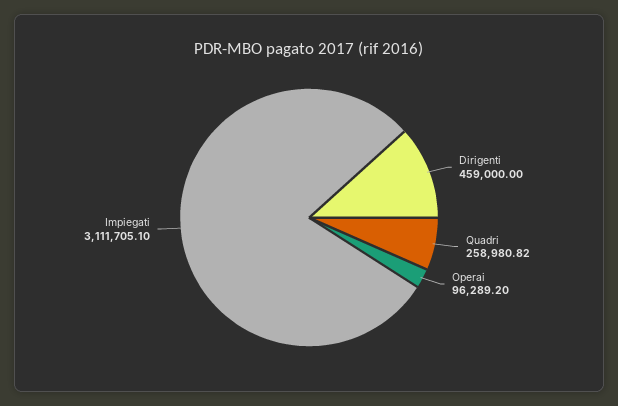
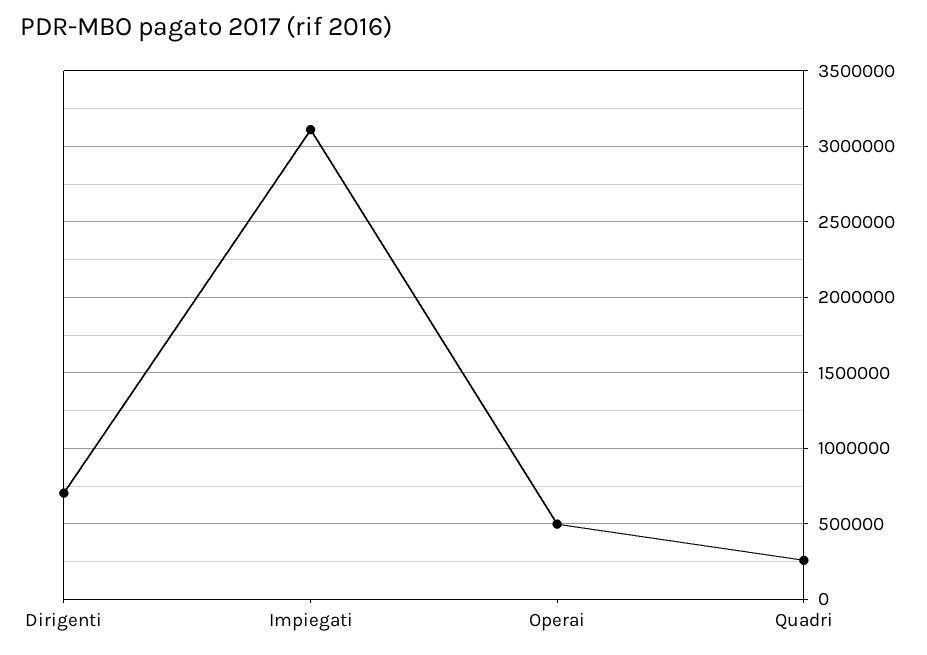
Dirigenti: 459000 -> 700000
Operai: 96289.2 -> 500000

